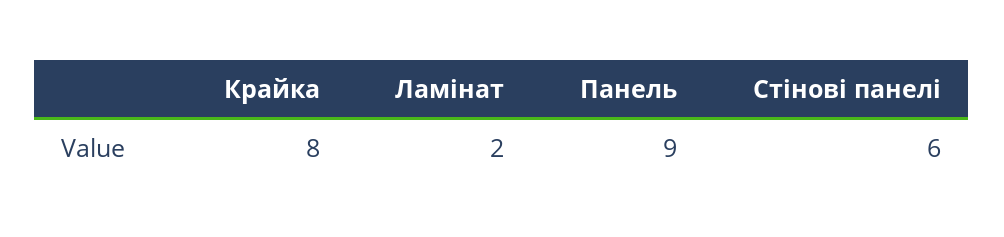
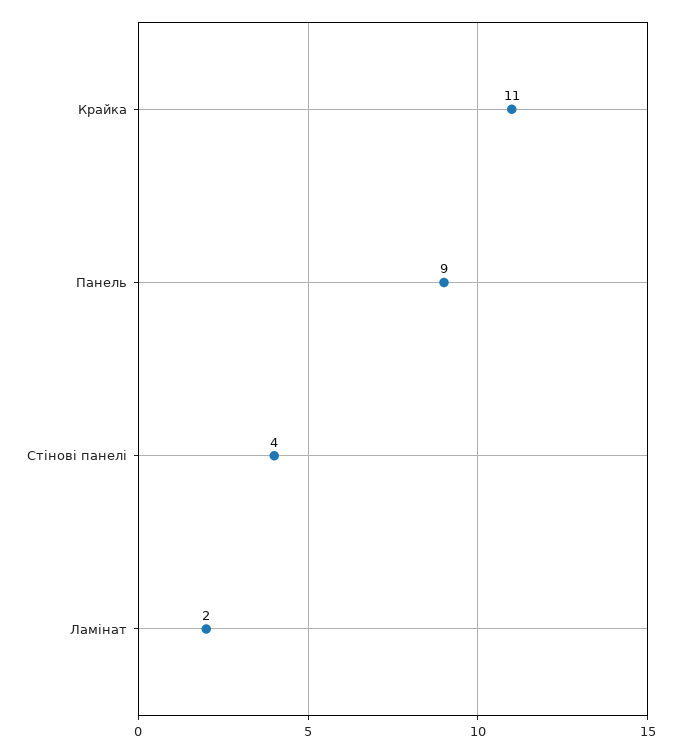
Крайка: 8 -> 11
Стінові панелі: 6 -> 4

